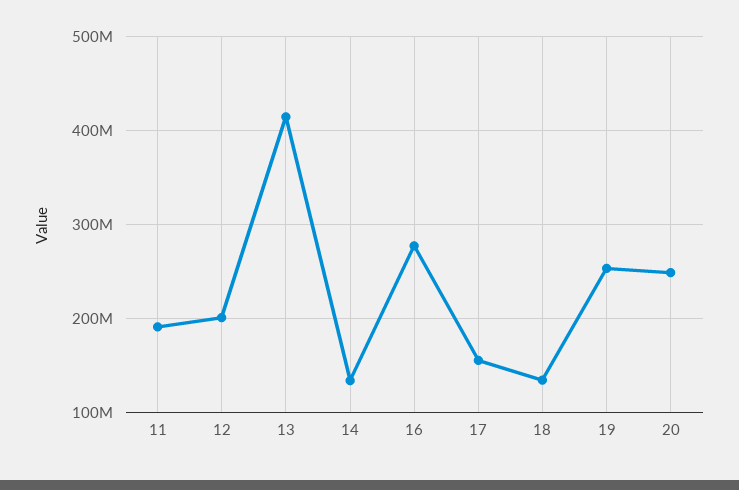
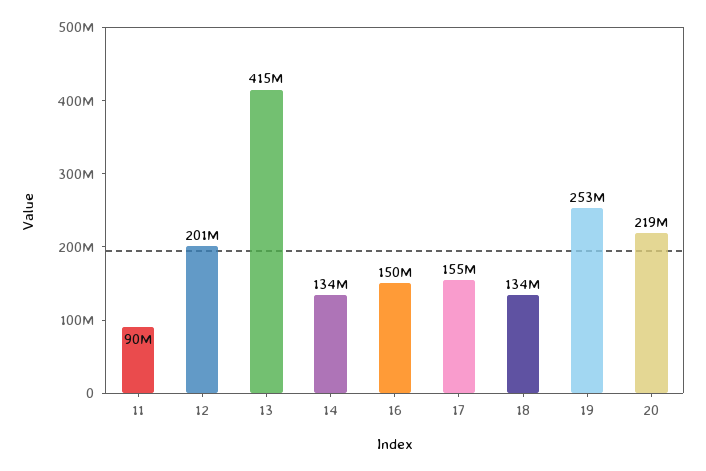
11: 190000000 -> 90000000
16: 280000000 -> 150000000
20: 250000000 -> 219000000

